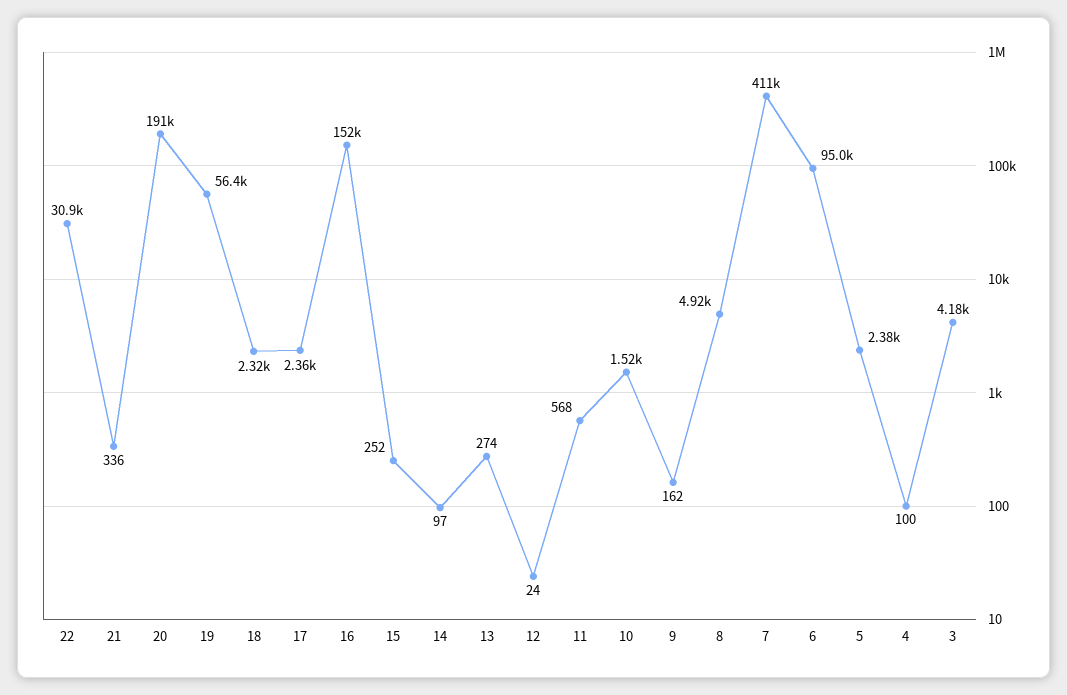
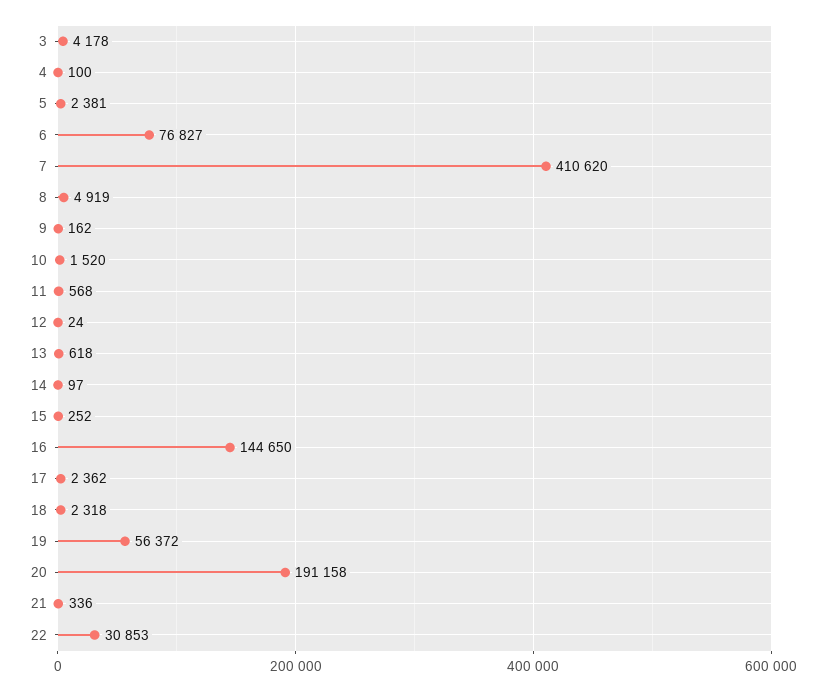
16: 152000 -> 144650
13: 274 -> 618
6: 95000 -> 76827

